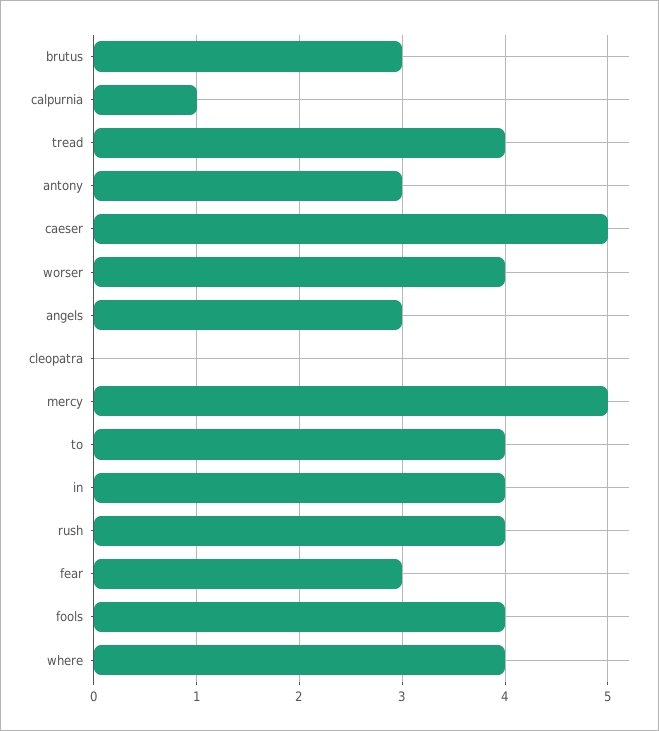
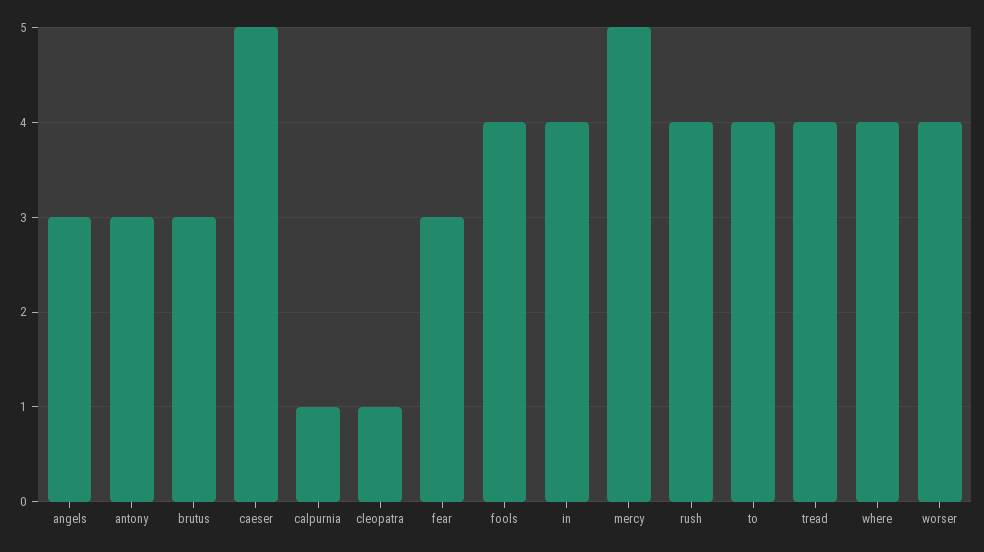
cleopatra: 0 -> 1

